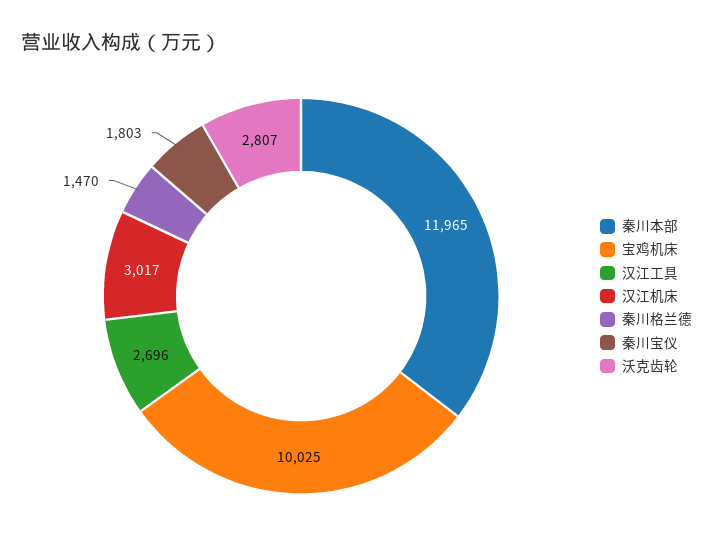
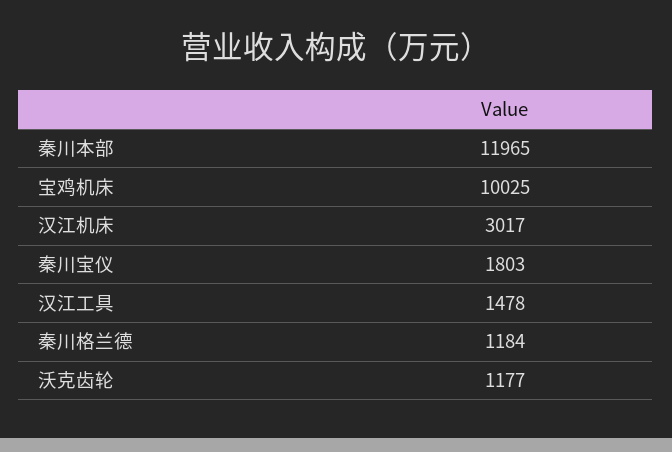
汉江工具: 2696 -> 1478
秦川格兰德: 1470 -> 1184
沃克齿轮: 2807 -> 1177

